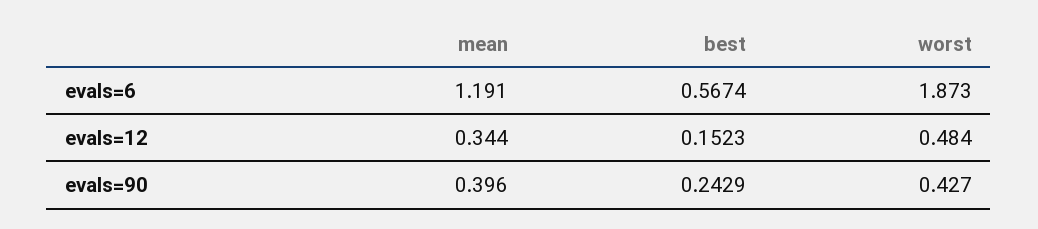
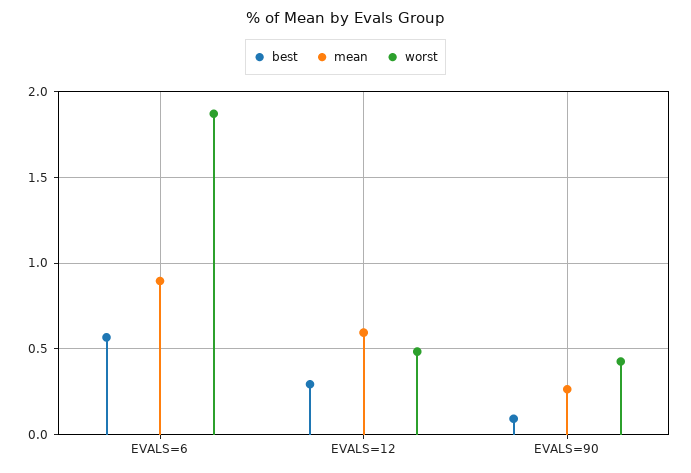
mean, evals=6: 1.191 -> 0.9
mean, evals=12: 0.344 -> 0.6
best, evals=12: 0.1523 -> 0.3
mean, evals=90: 0.396 -> 0.25
best, evals=90: 0.2429 -> 0.1

